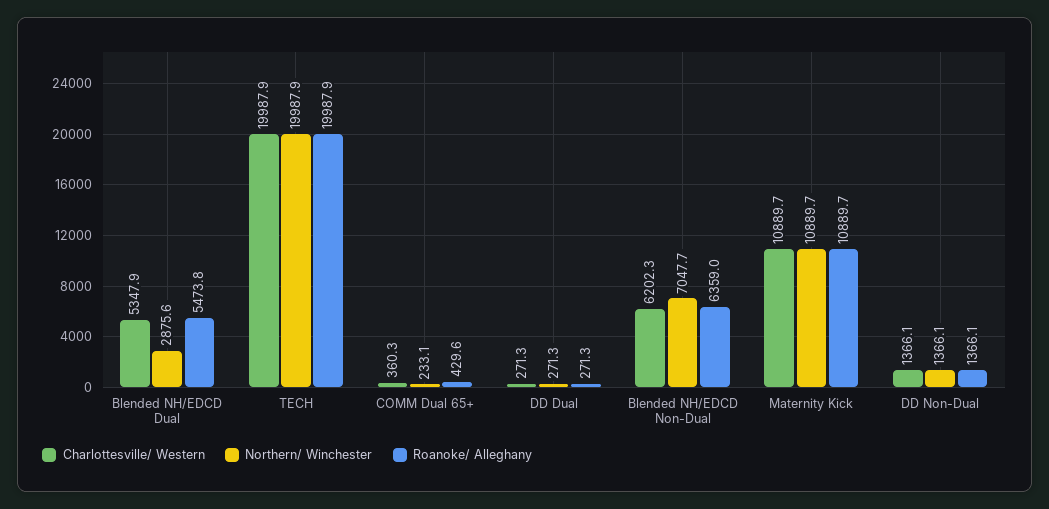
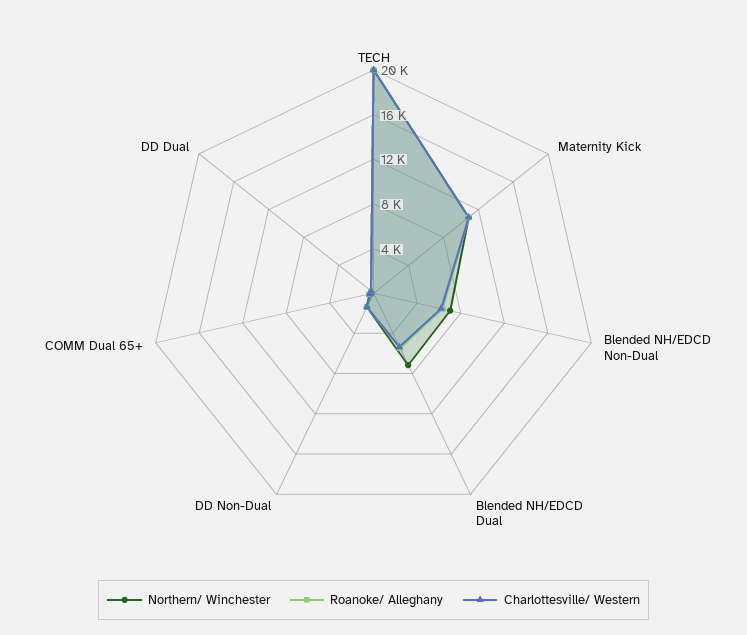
Northern/ Winchester, Blended NH/EDCD Dual: 2875.6 -> 7000

